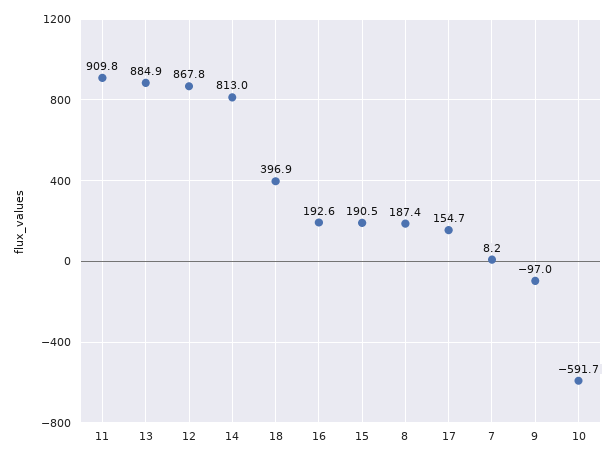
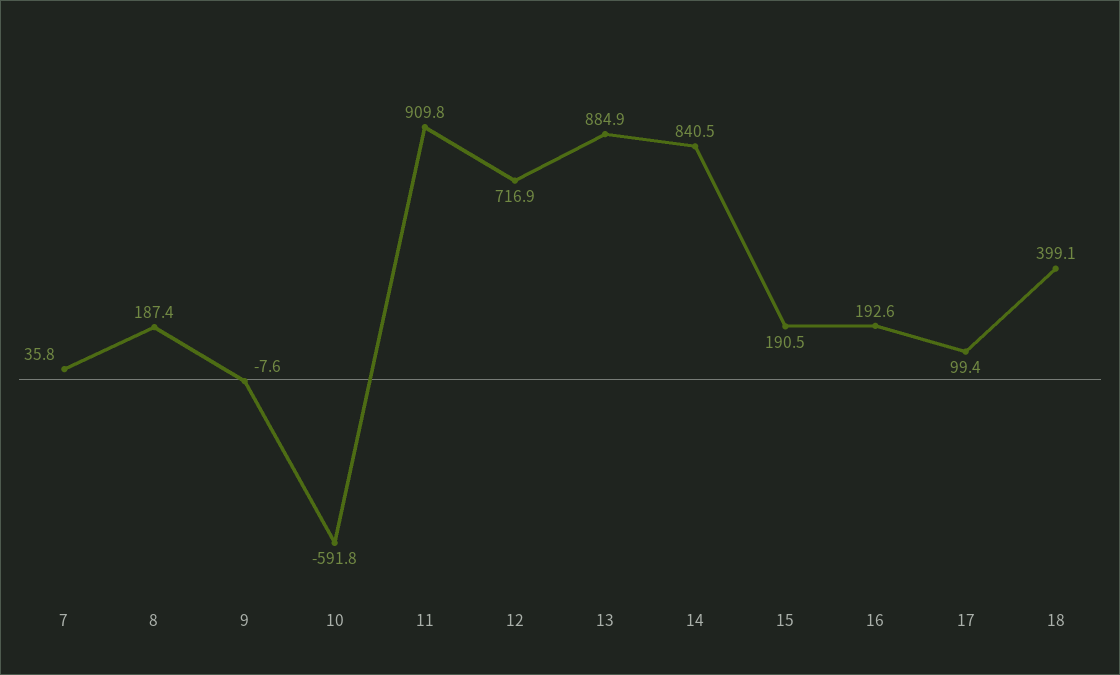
12: 867.8 -> 716.9
14: 813 -> 840.5
18: 396.9 -> 399.1
17: 154.7 -> 99.4
7: 8.2 -> 35.8
9: -97 -> -7.6
10: -591.7 -> -591.8

